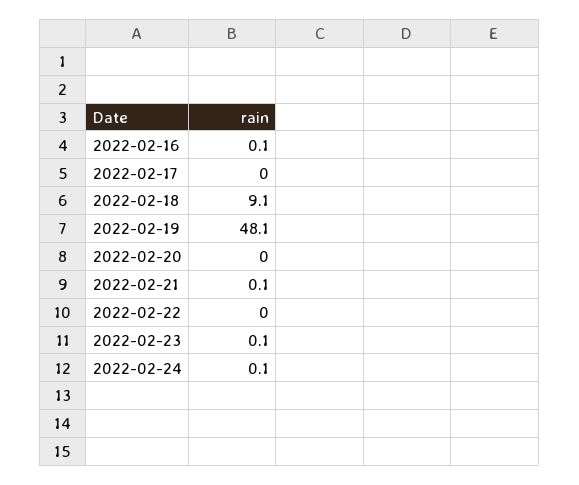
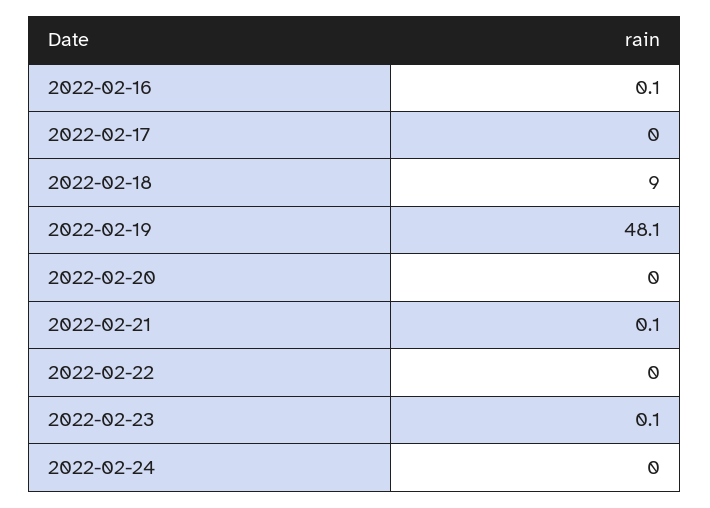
2022-02-18: 9.1 -> 9
2022-02-24: 0.1 -> 0

